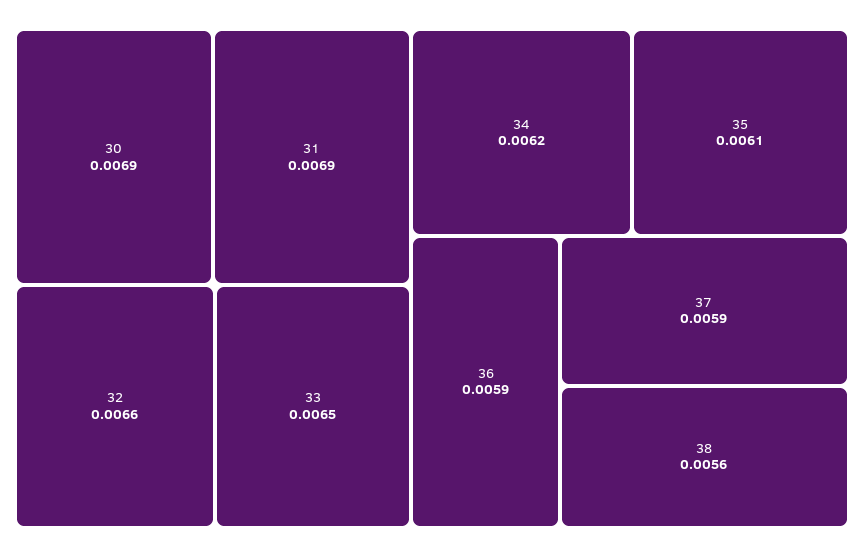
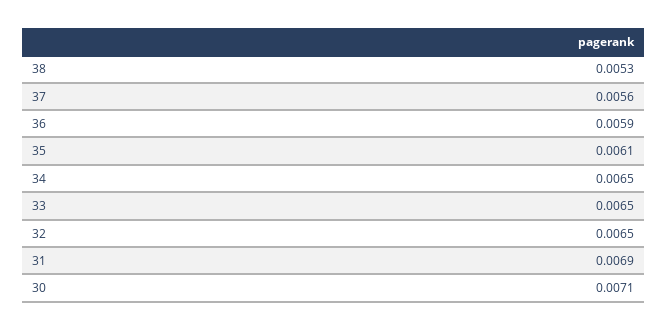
30: 0.0069 -> 0.0071
32: 0.0066 -> 0.0065
34: 0.0062 -> 0.0065
37: 0.0059 -> 0.0056
38: 0.0056 -> 0.0053

